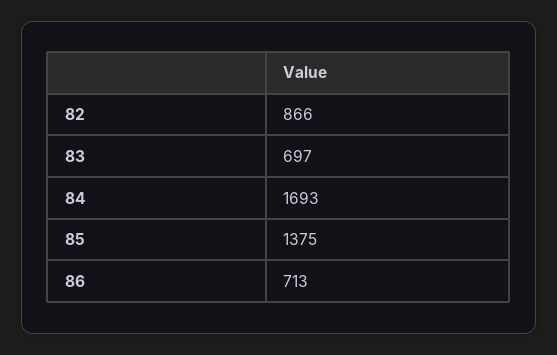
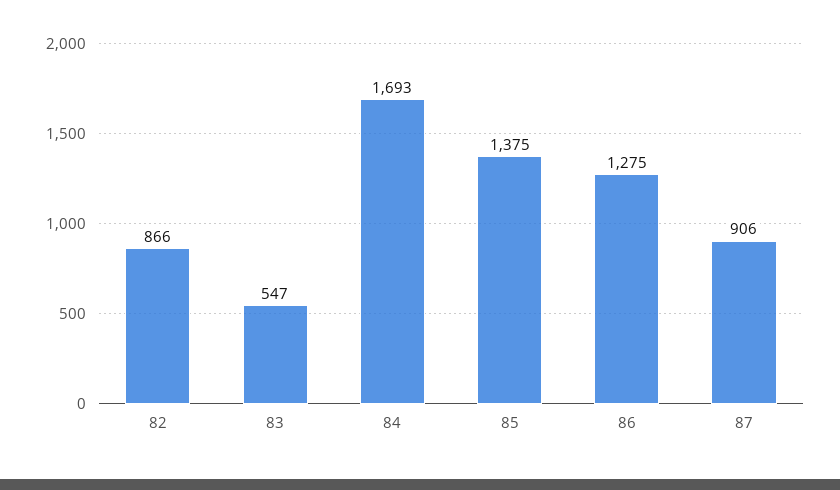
83: 697 -> 547
86: 713 -> 1275
87: none -> 906

